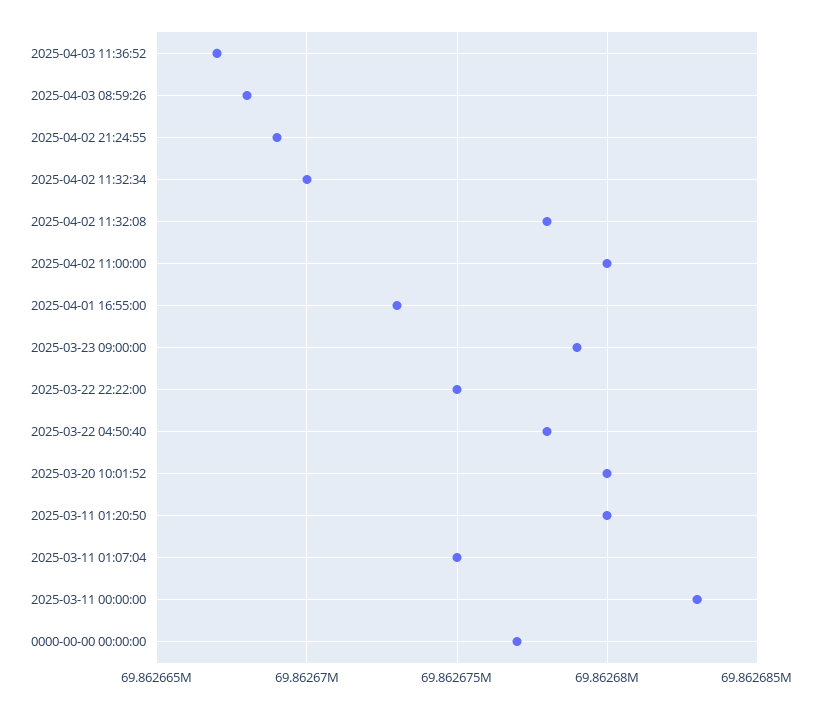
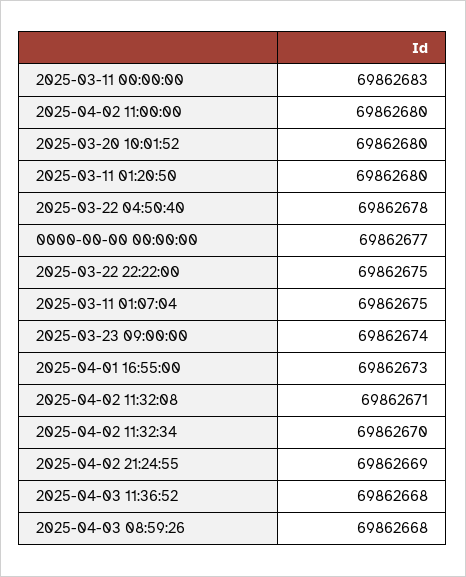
2025-04-03 11:36:52: 69862667 -> 69862668
2025-04-02 11:32:08: 69862678 -> 69862671
2025-03-23 09:00:00: 69862679 -> 69862674

